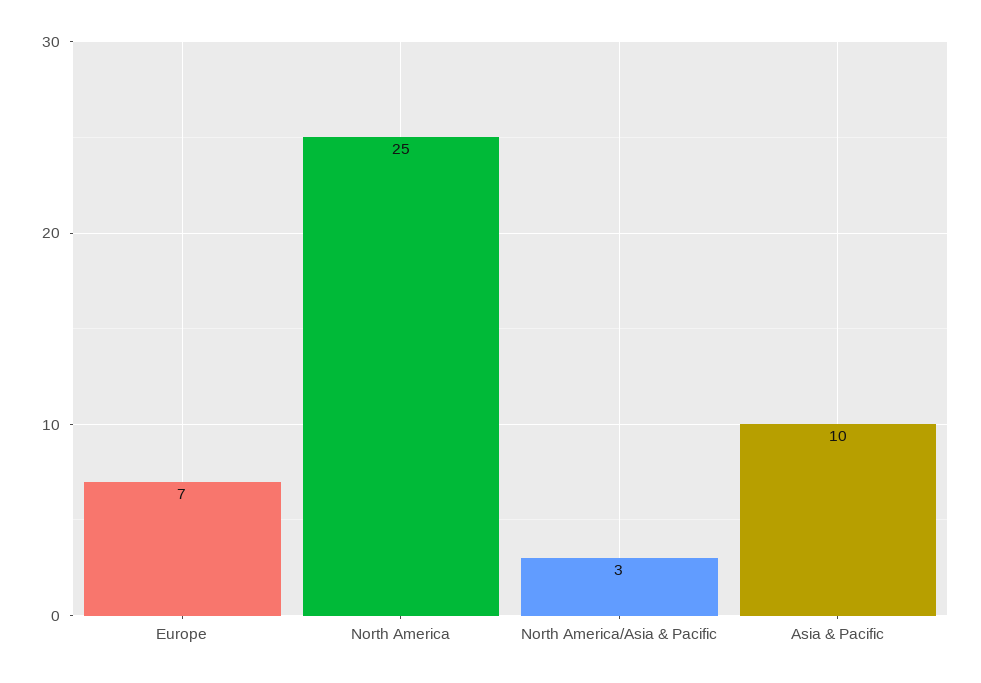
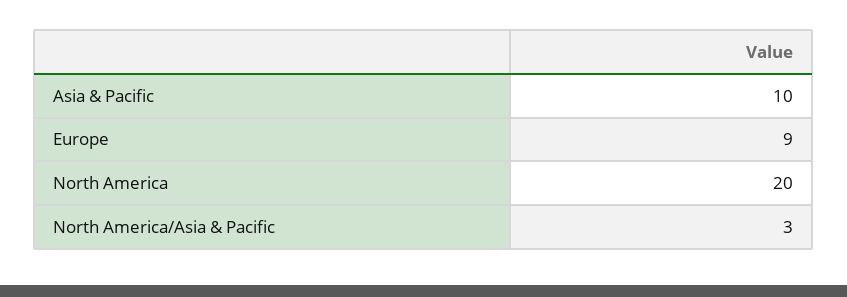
Europe: 7 -> 9
North America: 25 -> 20

